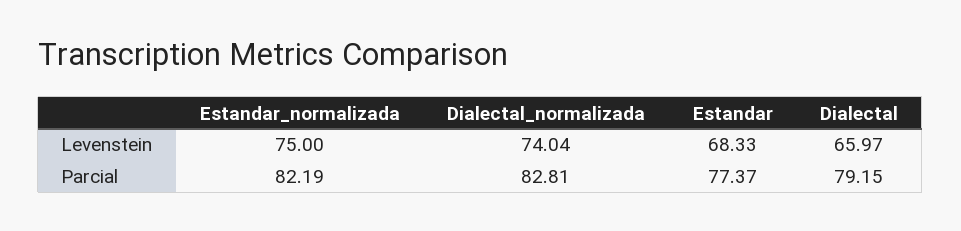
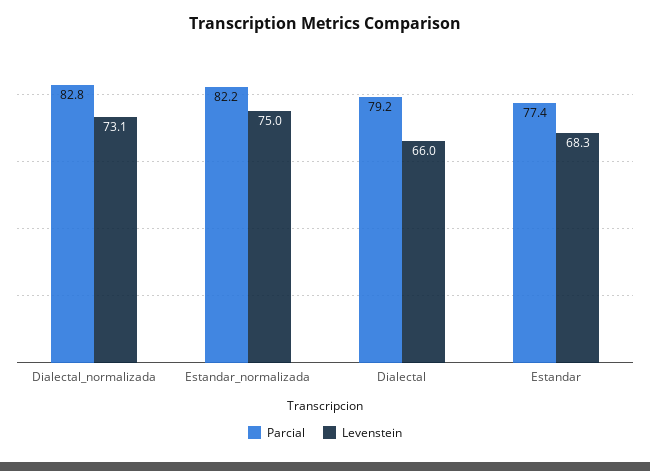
Levenstein, Dialectal_normalizada: 74.04 -> 73.1

